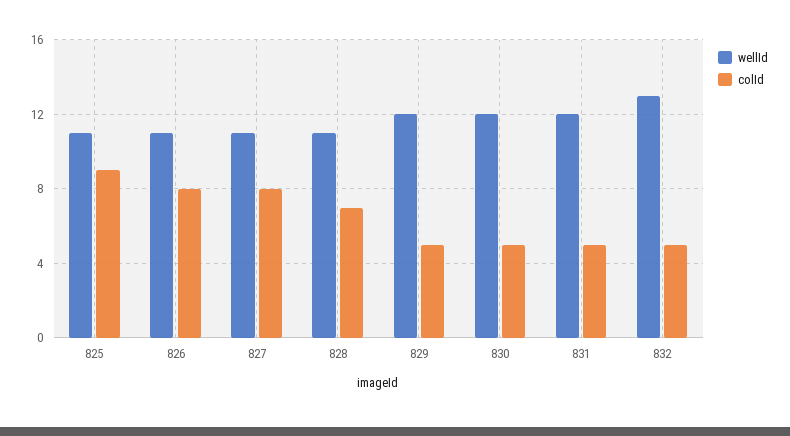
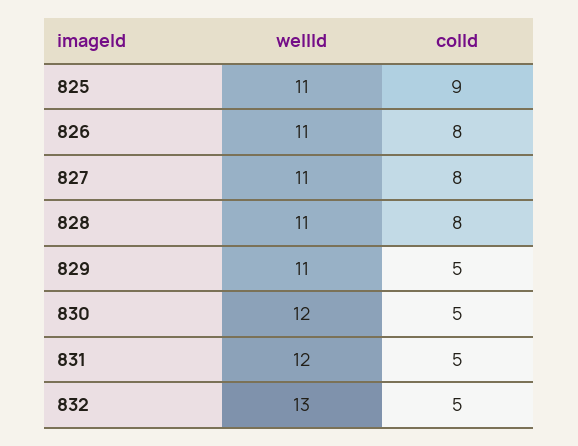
colId, 828: 7 -> 8
wellId, 829: 12 -> 11

